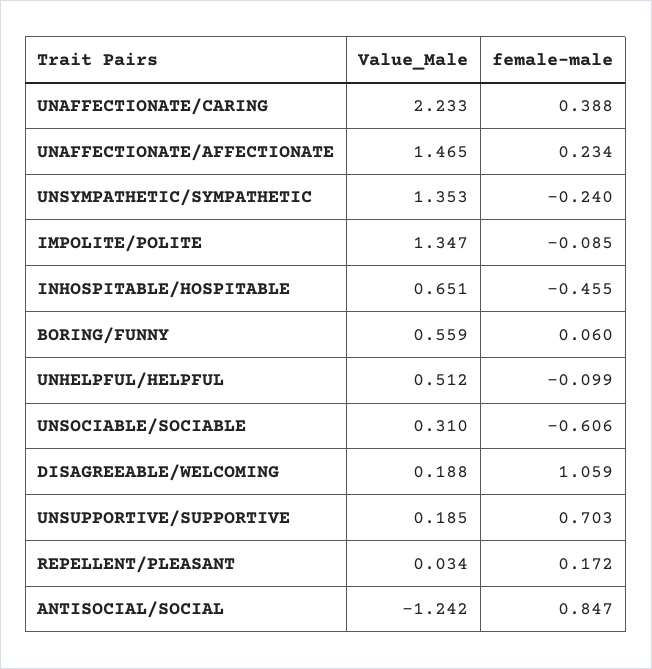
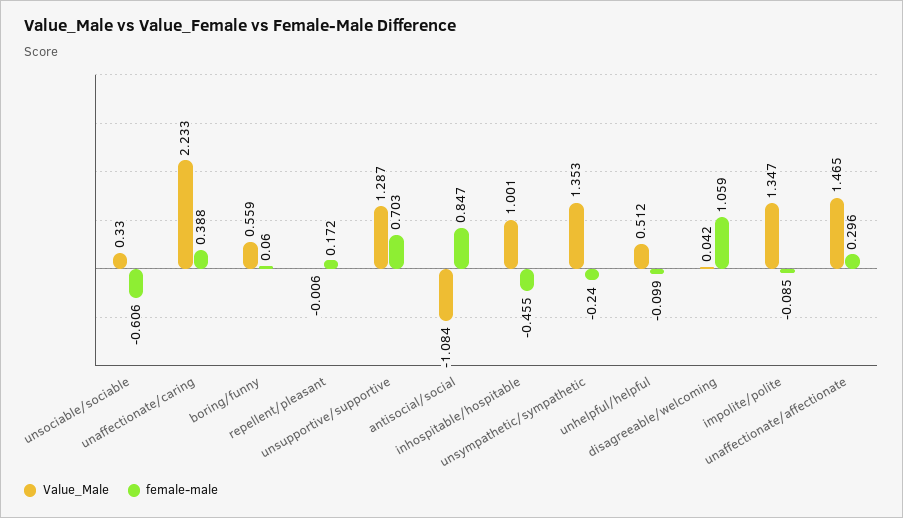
female-male, UNAFFECTIONATE/AFFECTIONATE: 0.234 -> 0.296
Value_Male, INHOSPITABLE/HOSPITABLE: 0.651 -> 1.001
Value_Male, UNSOCIABLE/SOCIABLE: 0.31 -> 0.33
Value_Male, DISAGREEABLE/WELCOMING: 0.188 -> 0.042
Value_Male, UNSUPPORTIVE/SUPPORTIVE: 0.185 -> 1.287
Value_Male, REPELLENT/PLEASANT: 0.034 -> -0.006
Value_Male, ANTISOCIAL/SOCIAL: -1.242 -> -1.084

